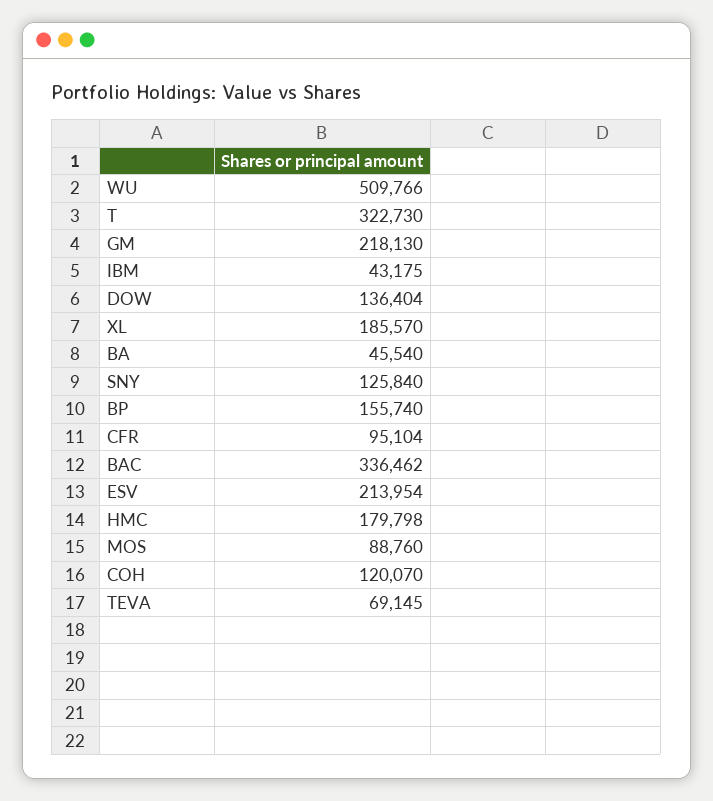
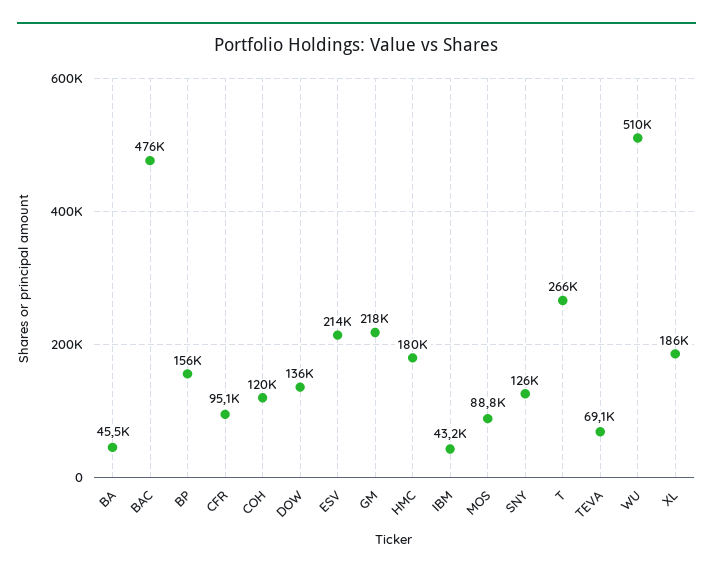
T: 322730 -> 266000
BAC: 336462 -> 476000

